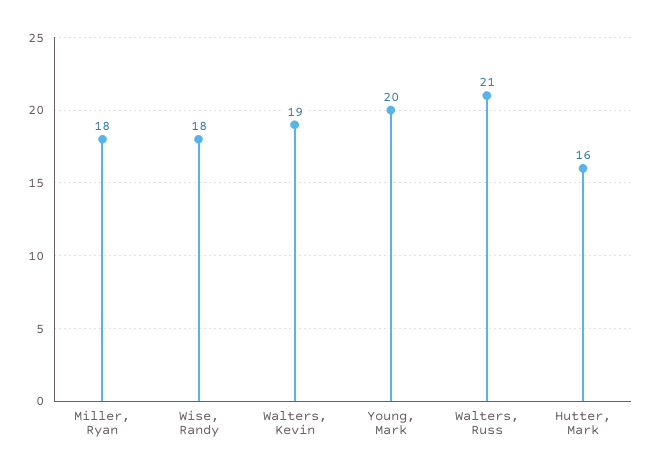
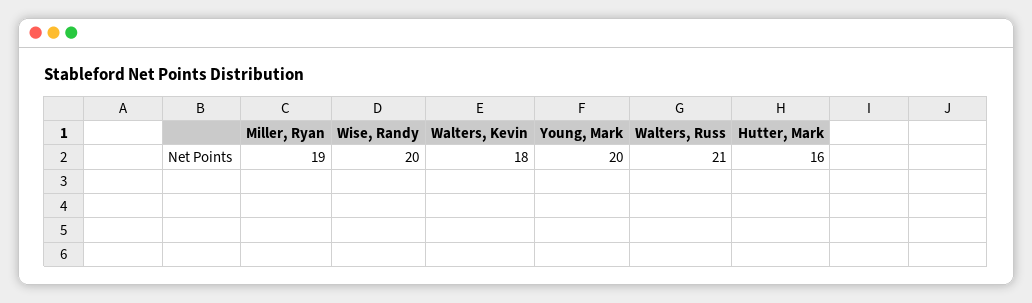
Miller, Ryan: 18 -> 19
Wise, Randy: 18 -> 20
Walters, Kevin: 19 -> 18

